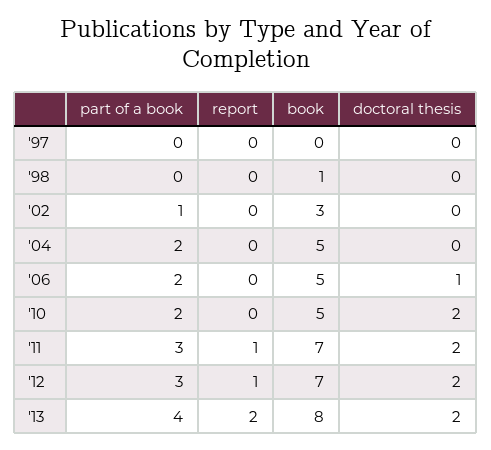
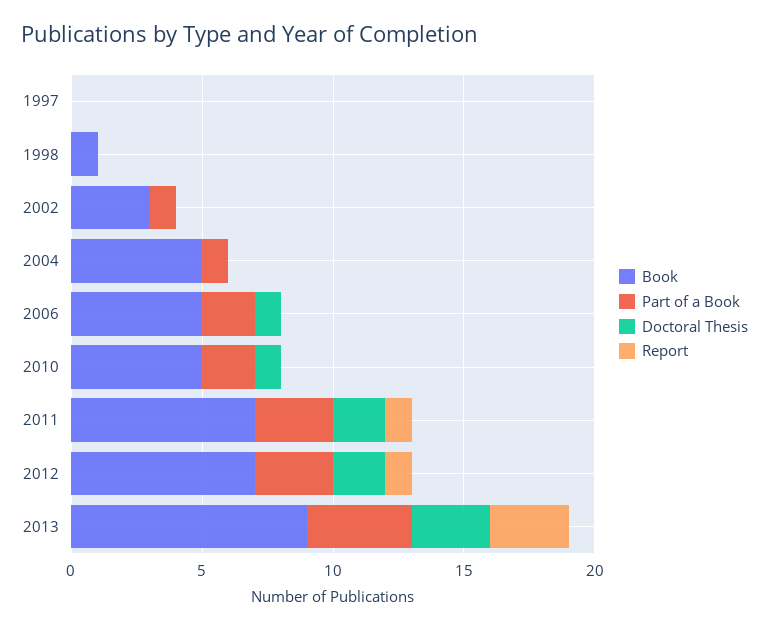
part of a book, '04: 2 -> 1
doctoral thesis, '10: 2 -> 1
report, '13: 2 -> 3
book, '13: 8 -> 9
doctoral thesis, '13: 2 -> 3

